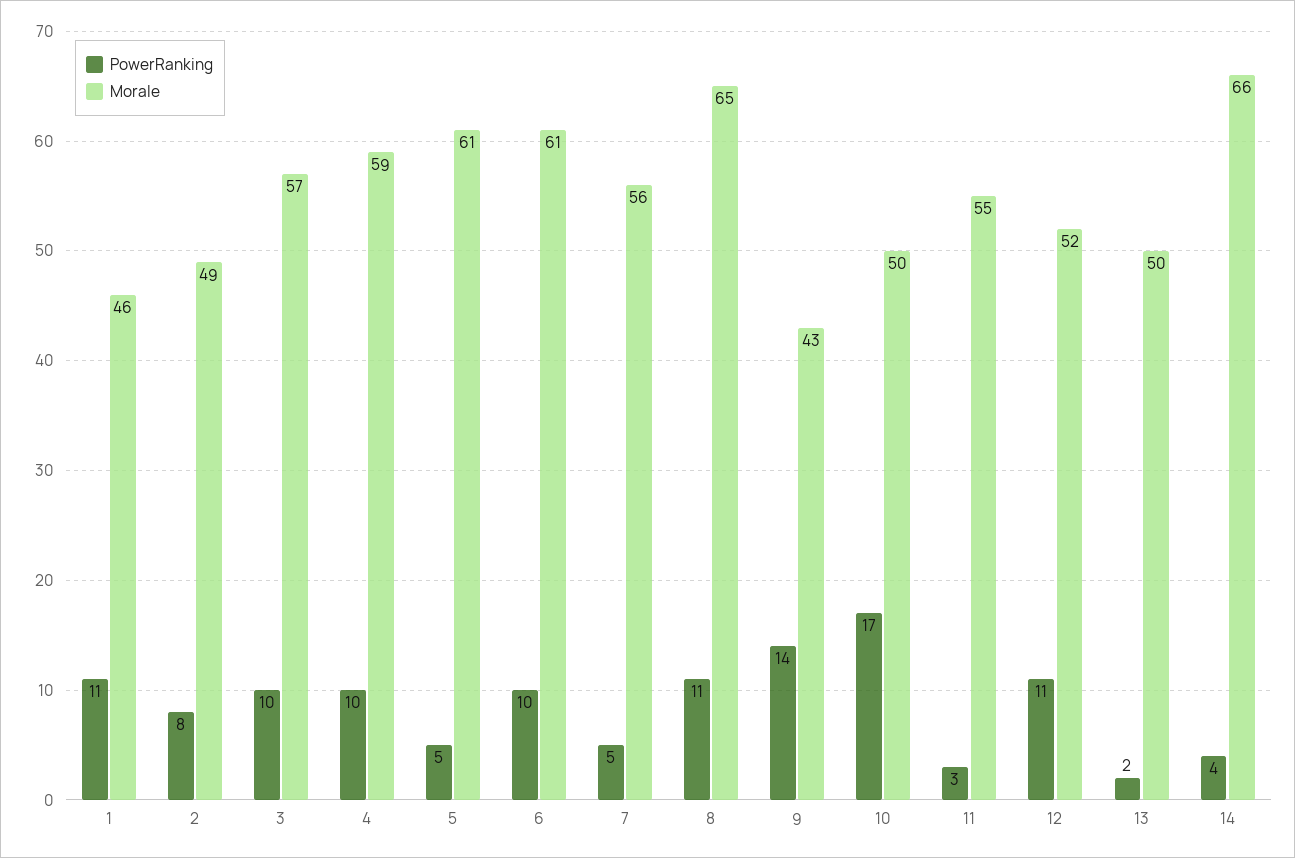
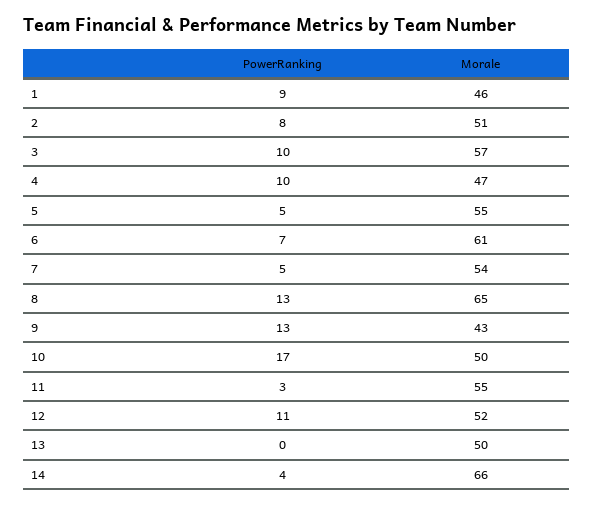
PowerRanking, 1: 11 -> 9
Morale, 2: 49 -> 51
Morale, 4: 59 -> 47
Morale, 5: 61 -> 55
PowerRanking, 6: 10 -> 7
Morale, 7: 56 -> 54
PowerRanking, 8: 11 -> 13
PowerRanking, 9: 14 -> 13
PowerRanking, 13: 2 -> 0

